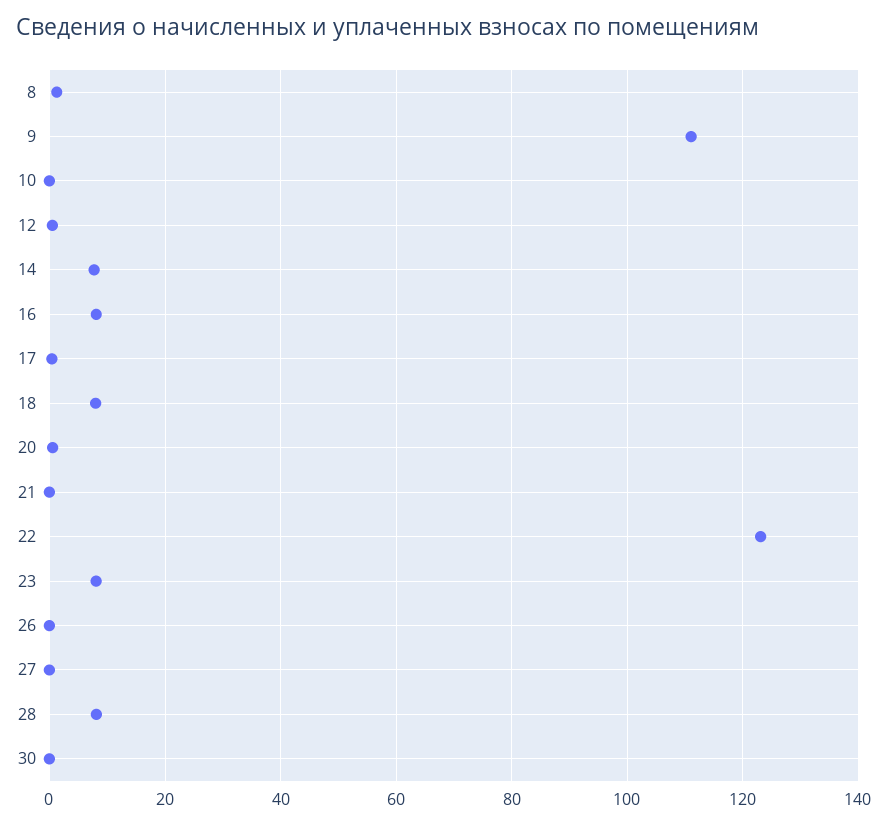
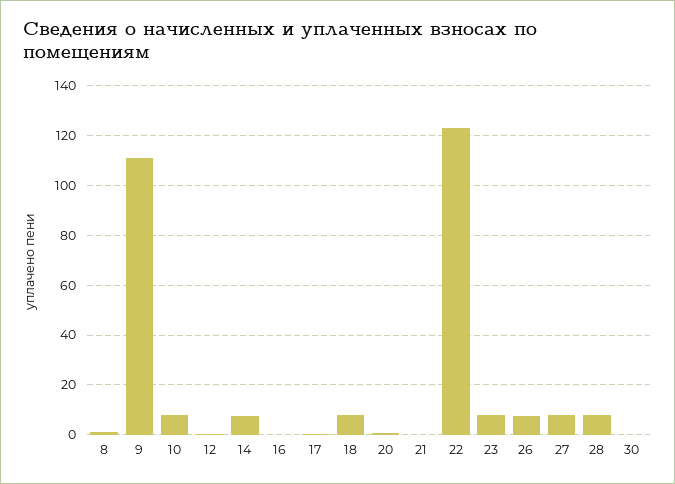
10: 0 -> 7.5
16: 8 -> 0
26: 0 -> 7.5
27: 0 -> 7.5

